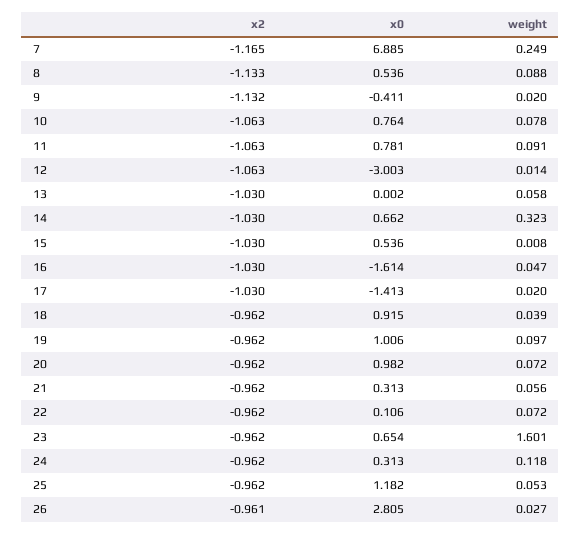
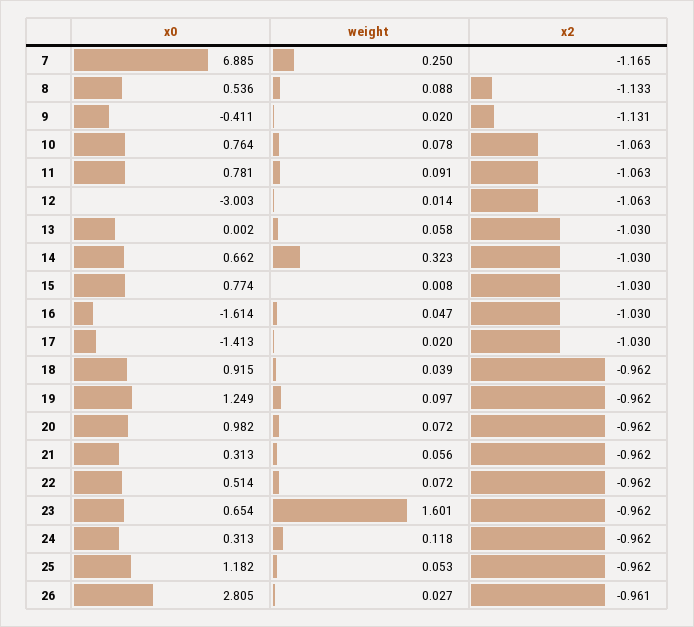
weight, 7: 0.249 -> 0.25
x2, 9: -1.132 -> -1.131
x0, 15: 0.536 -> 0.774
x0, 19: 1.006 -> 1.249
x0, 22: 0.106 -> 0.514

